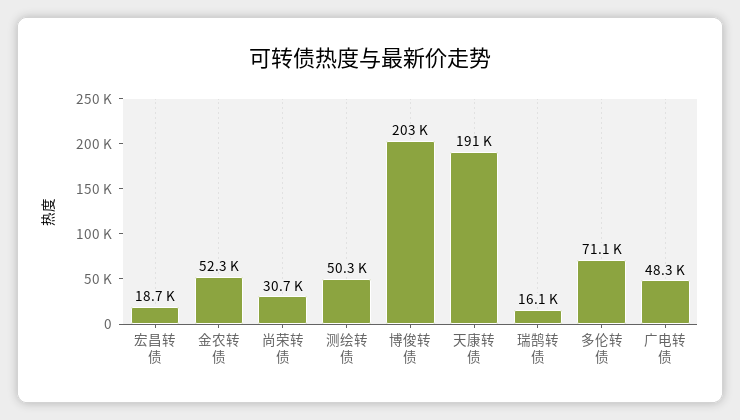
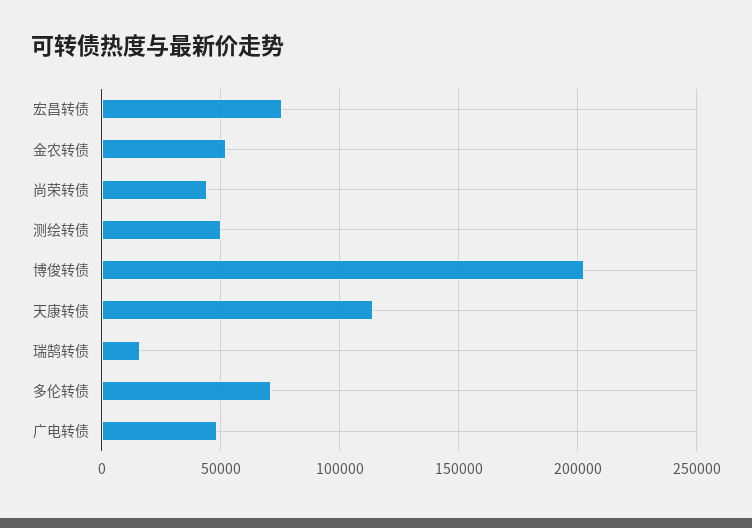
宏昌转债: 18700 -> 75000
尚荣转债: 30700 -> 45000
天康转债: 191000 -> 115000

